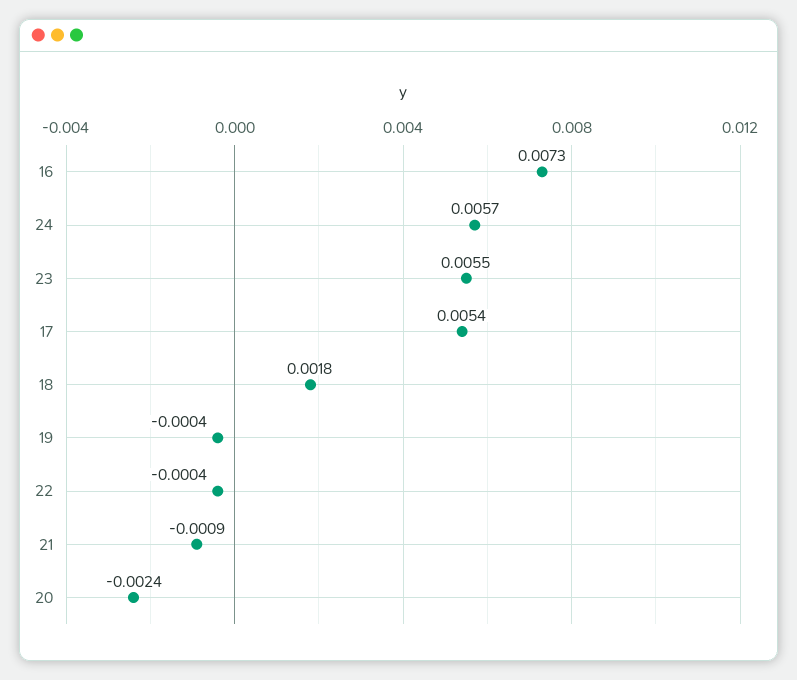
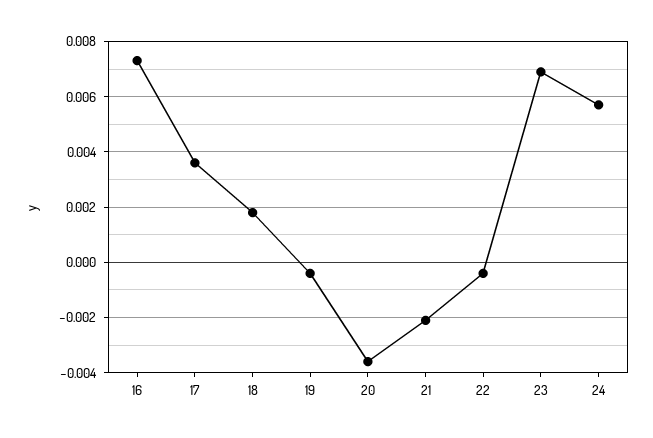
23: 0.0055 -> 0.007
17: 0.0054 -> 0.0035
21: -0.0009 -> -0.002
20: -0.0024 -> -0.0035

